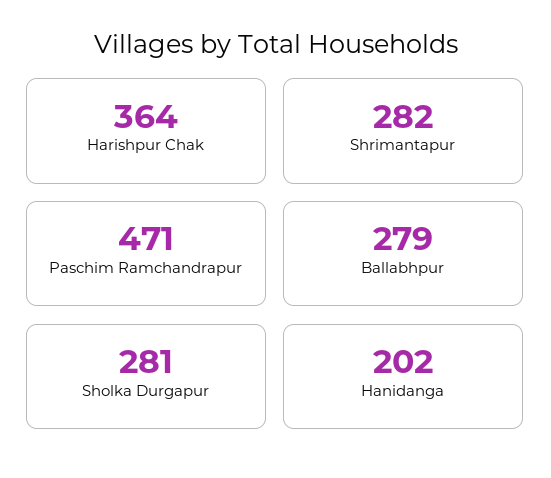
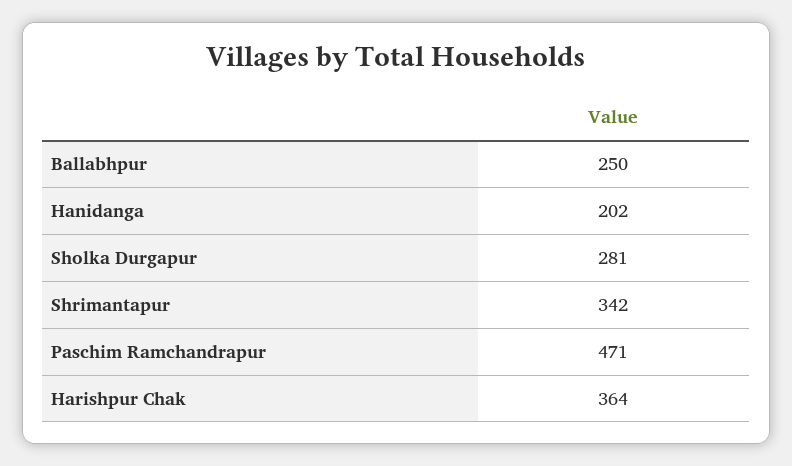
Shrimantapur: 282 -> 342
Ballabhpur: 279 -> 250

